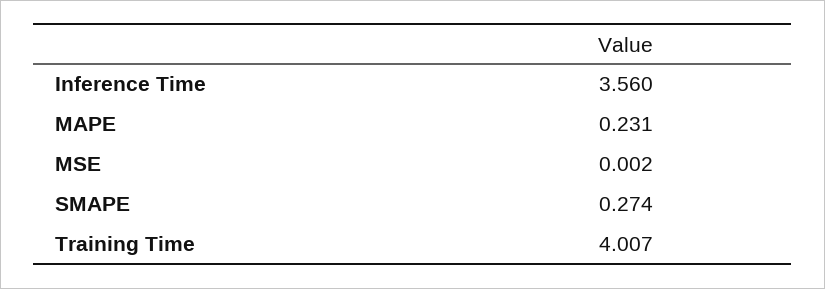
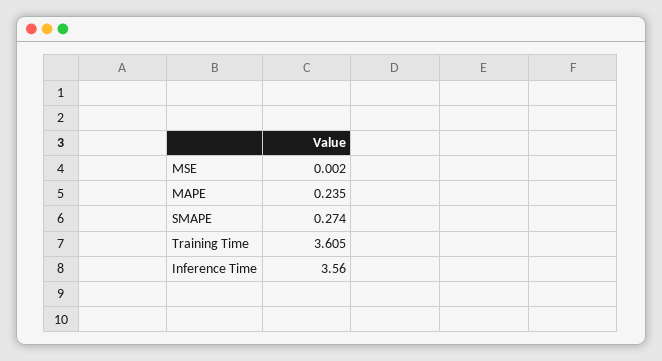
MAPE: 0.231 -> 0.235
Training Time: 4.007 -> 3.605

